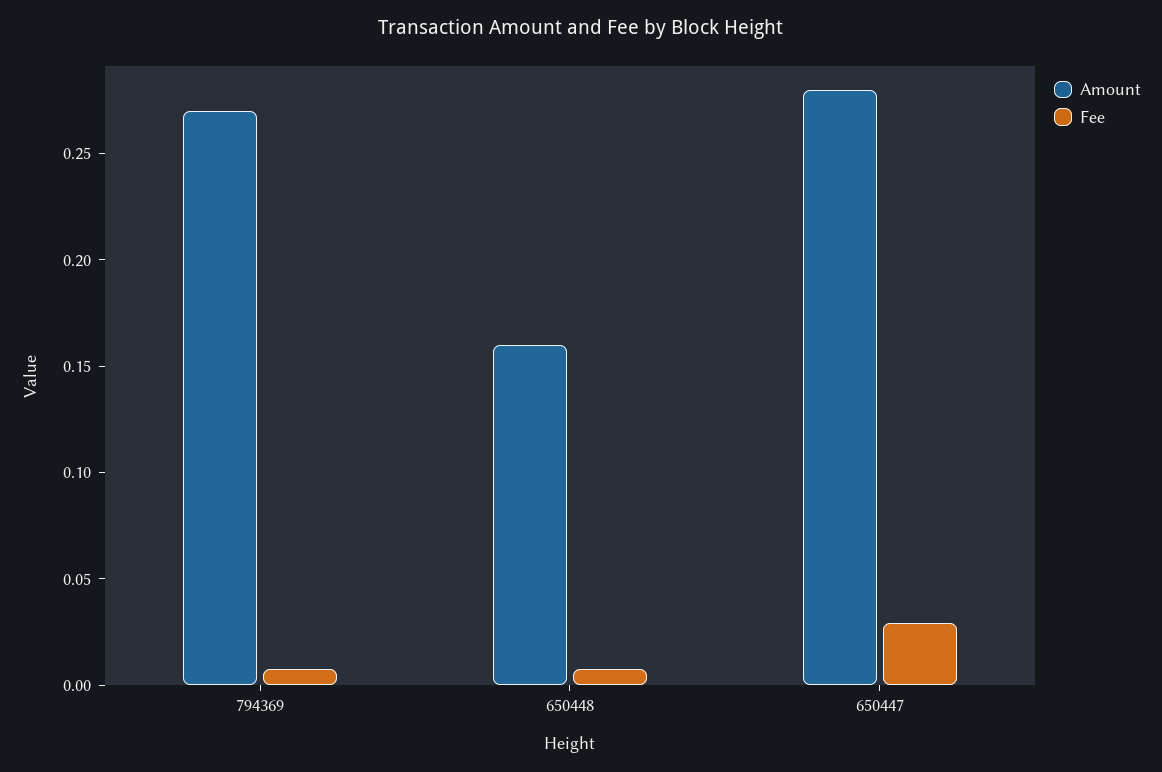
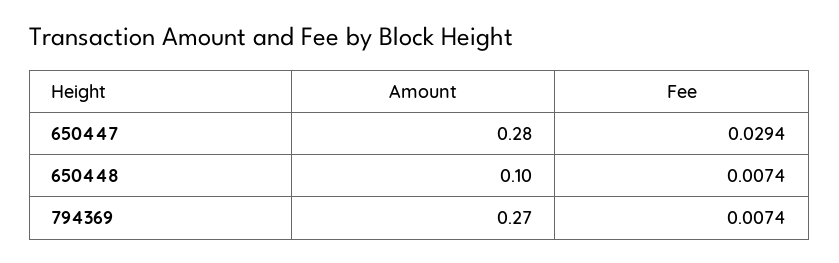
Amount, 650448: 0.16 -> 0.1

